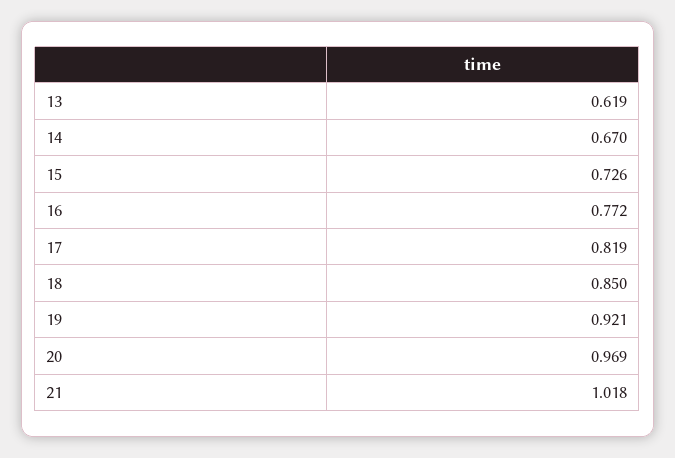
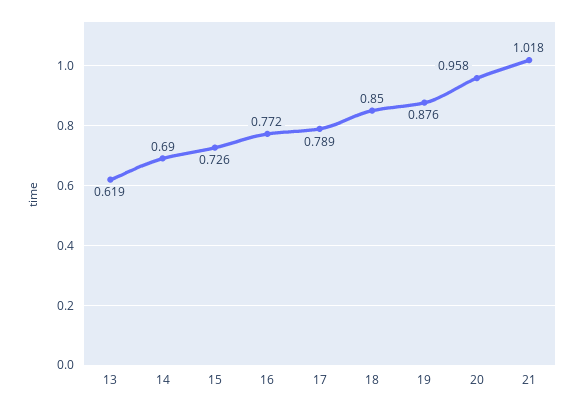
14: 0.67 -> 0.69
17: 0.819 -> 0.789
19: 0.921 -> 0.876
20: 0.969 -> 0.958

